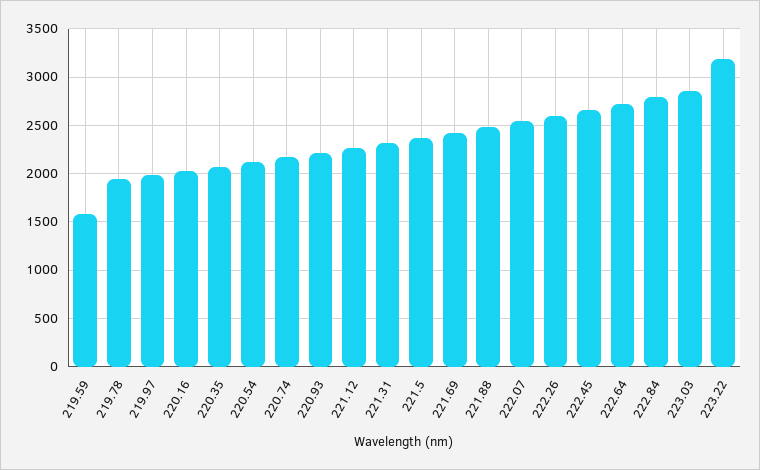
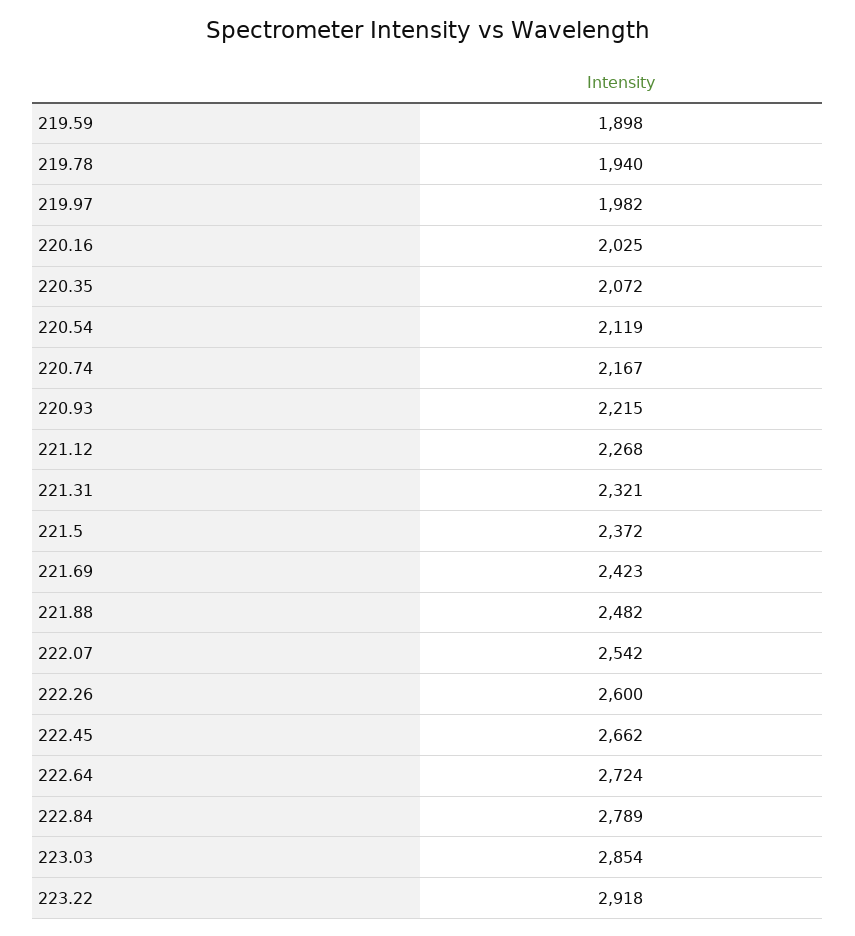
219.59: 1600 -> 1898
223.22: 3200 -> 2918

